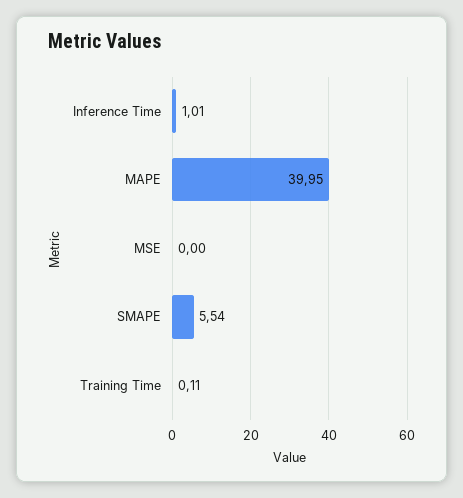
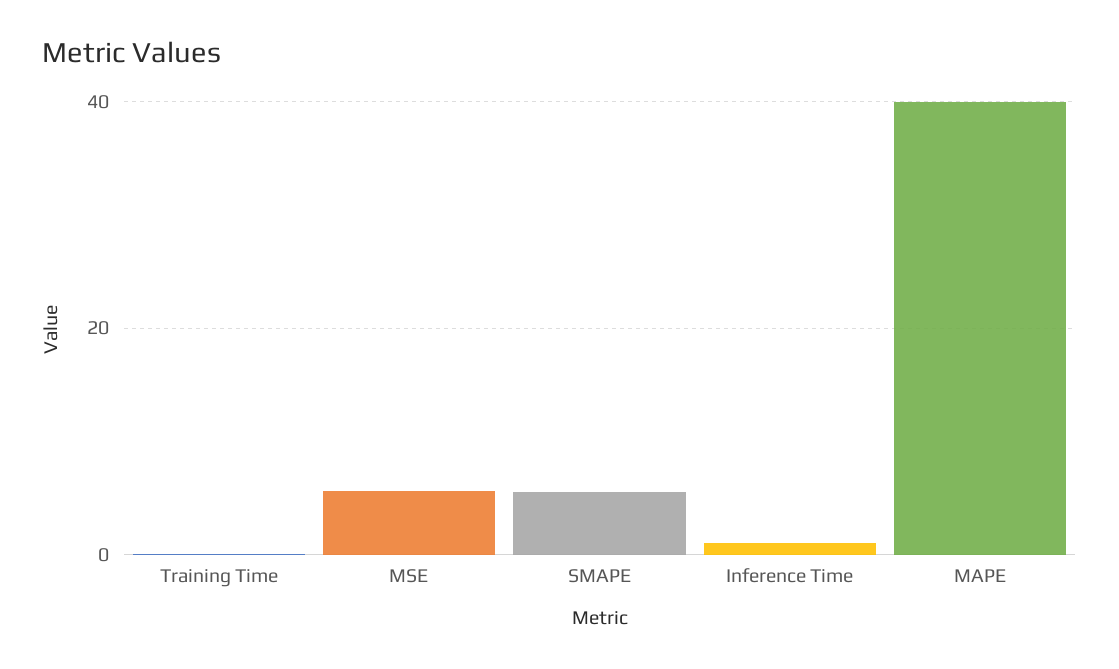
MSE: 0 -> 6

